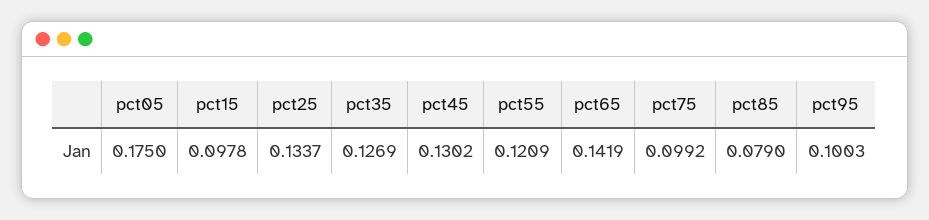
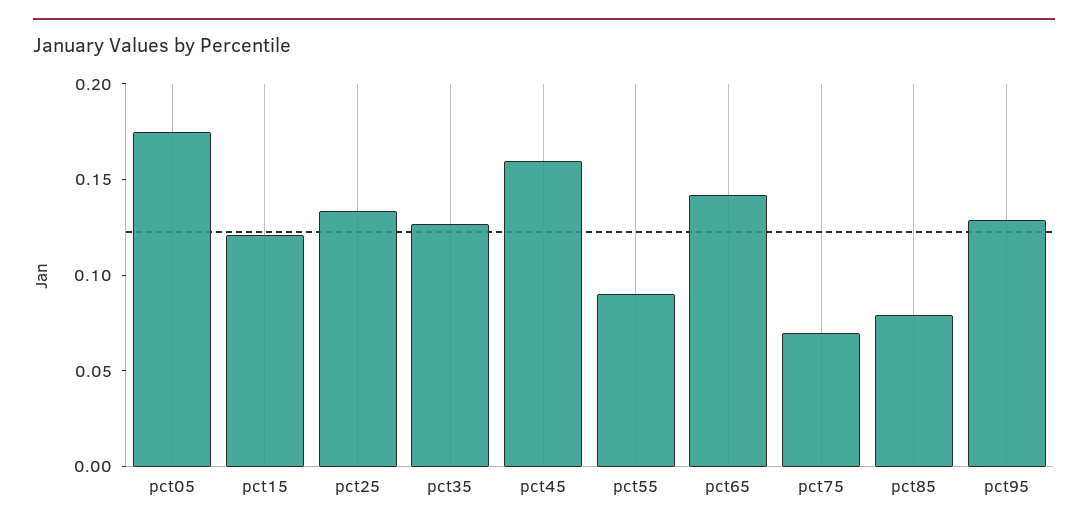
pct15: 0.0978 -> 0.12
pct45: 0.1302 -> 0.16
pct55: 0.1209 -> 0.09
pct75: 0.0992 -> 0.07
pct95: 0.1003 -> 0.13

